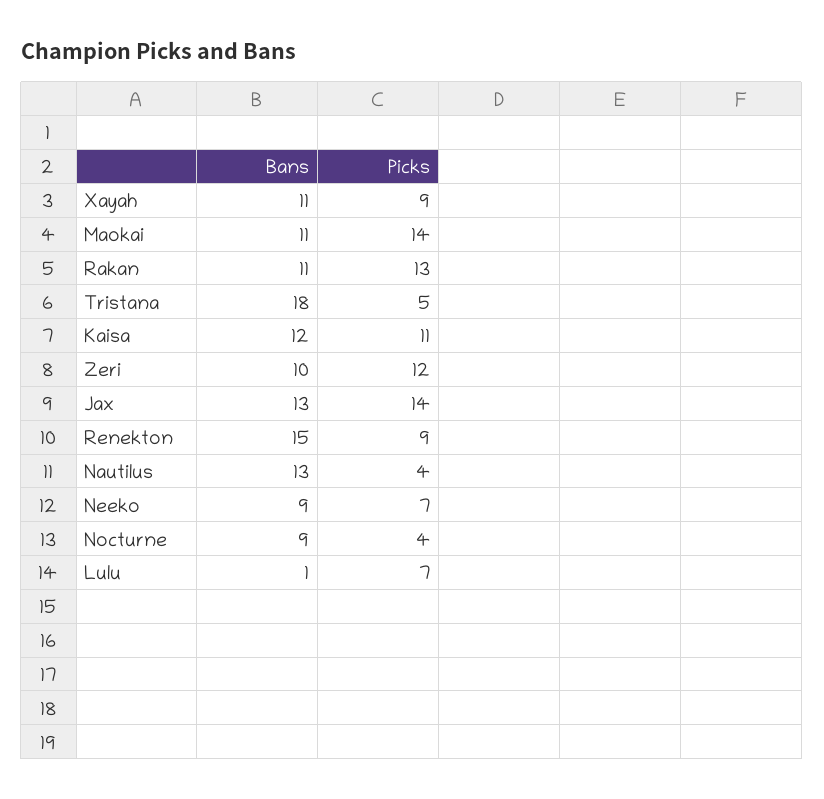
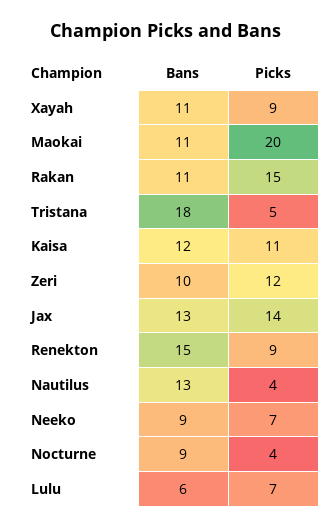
Picks, Maokai: 14 -> 20
Picks, Rakan: 13 -> 15
Bans, Lulu: 1 -> 6

